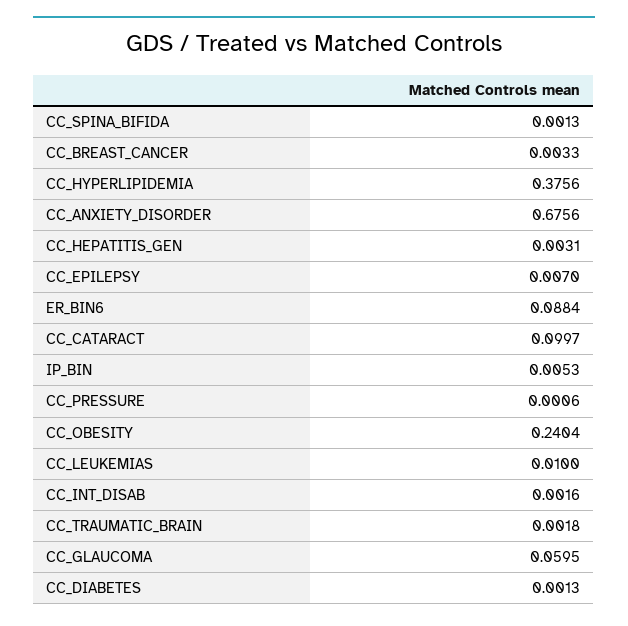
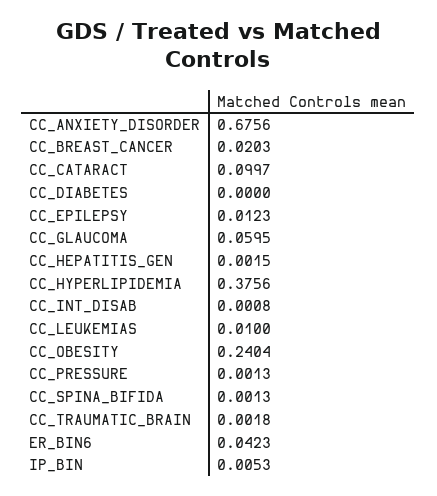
CC_BREAST_CANCER: 0.0033 -> 0.0203
CC_HEPATITIS_GEN: 0.0031 -> 0.0015
CC_EPILEPSY: 0.007 -> 0.0123
ER_BIN6: 0.0884 -> 0.0423
CC_PRESSURE: 0.0006 -> 0.0013
CC_INT_DISAB: 0.0016 -> 0.0008
CC_DIABETES: 0.0013 -> 0

